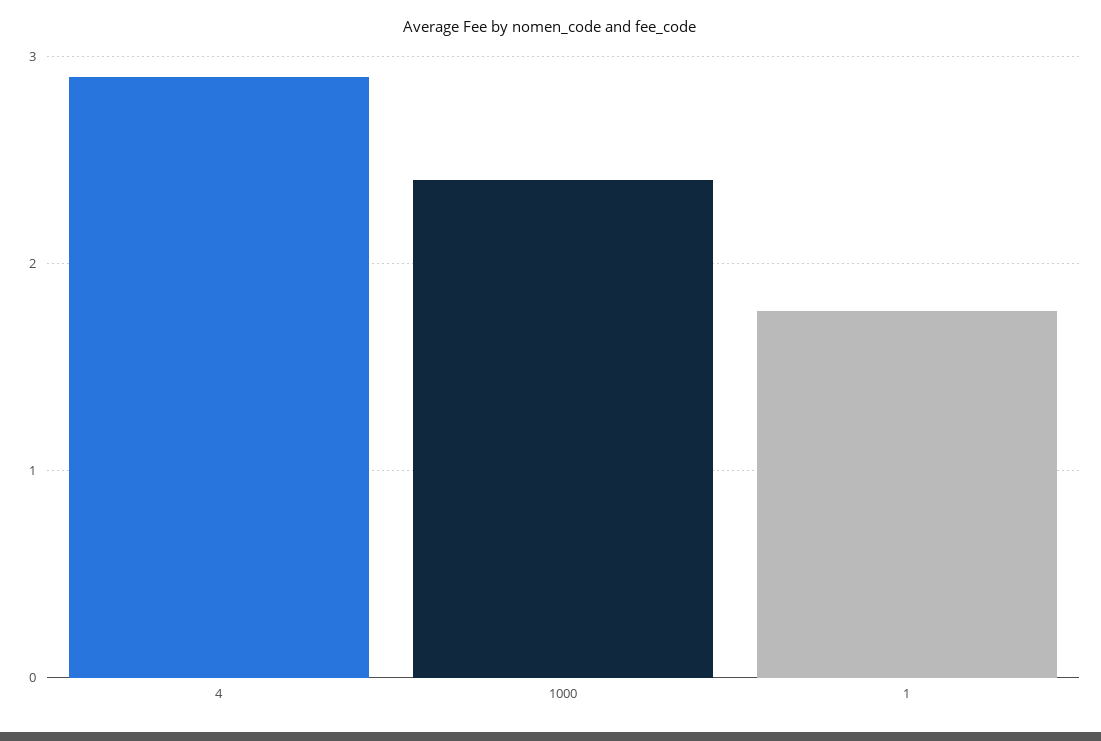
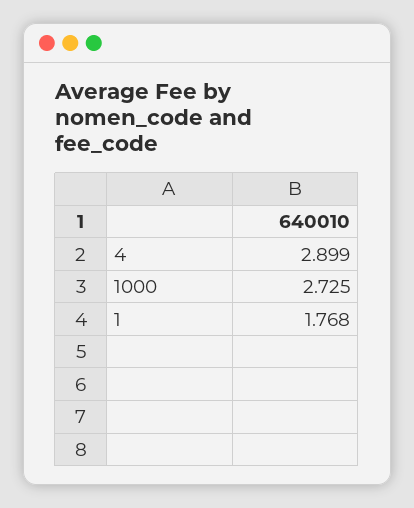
1000: 2.4 -> 2.725

